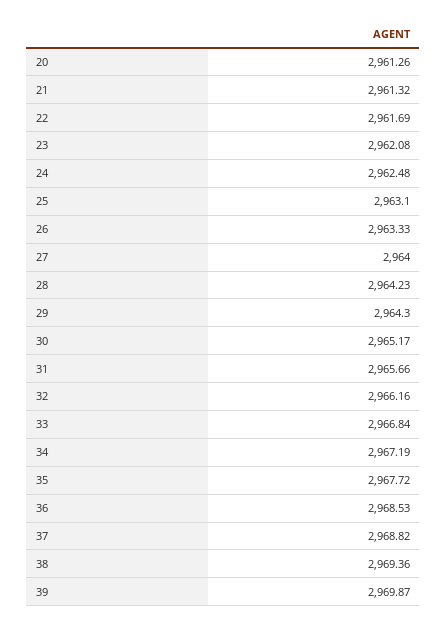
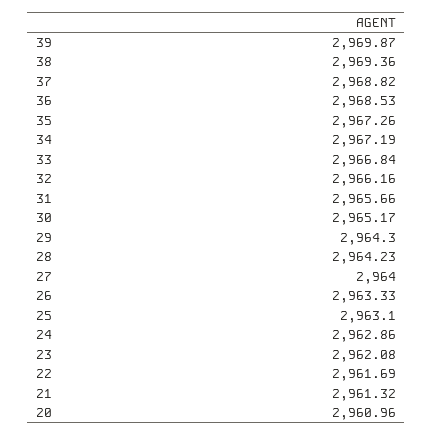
20: 2961.26 -> 2960.96
24: 2962.48 -> 2962.86
35: 2967.72 -> 2967.26

